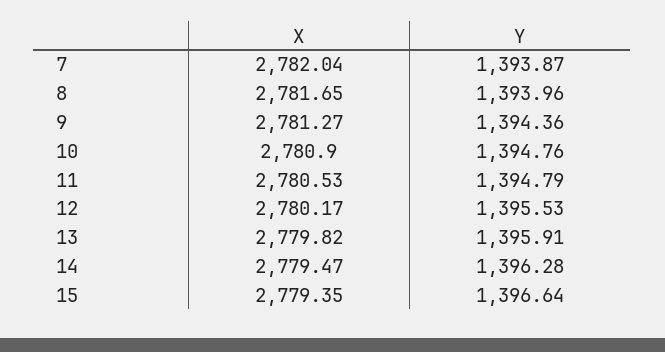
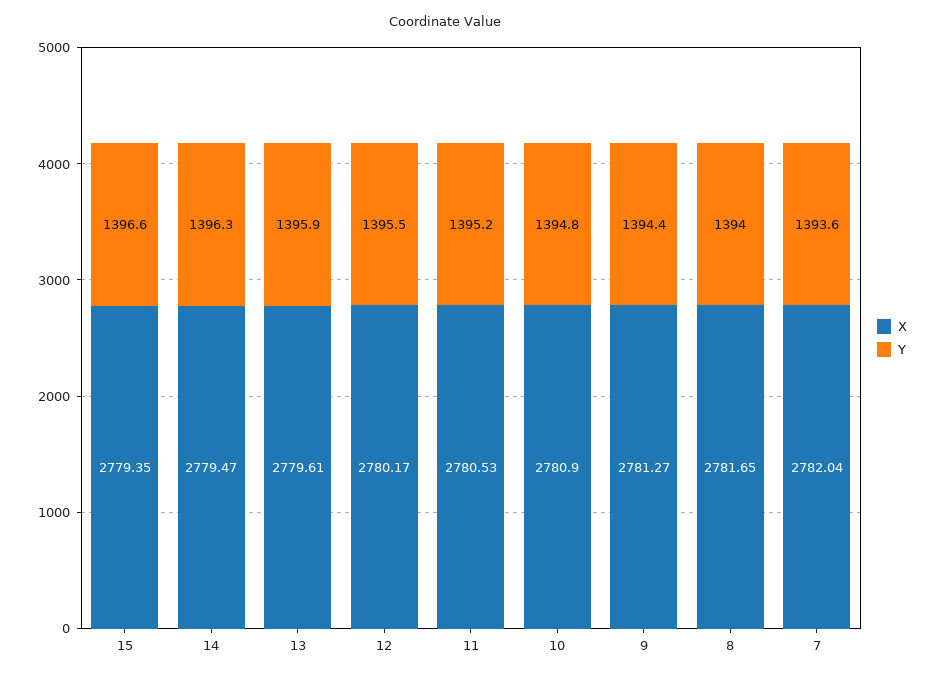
Y, 7: 1393.87 -> 1393.6
Y, 11: 1394.79 -> 1395.2
X, 13: 2779.82 -> 2779.61

